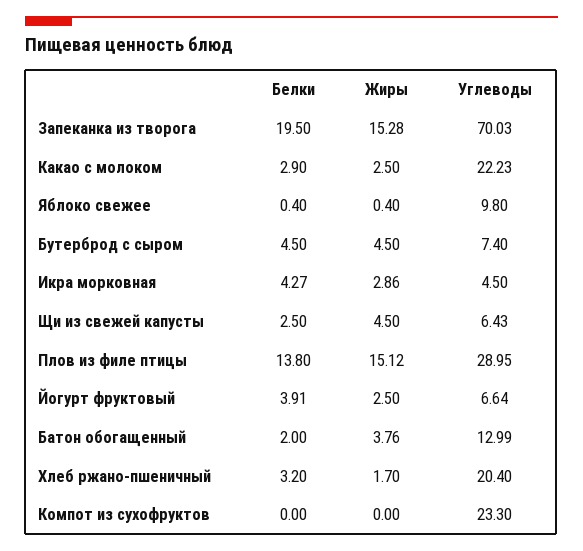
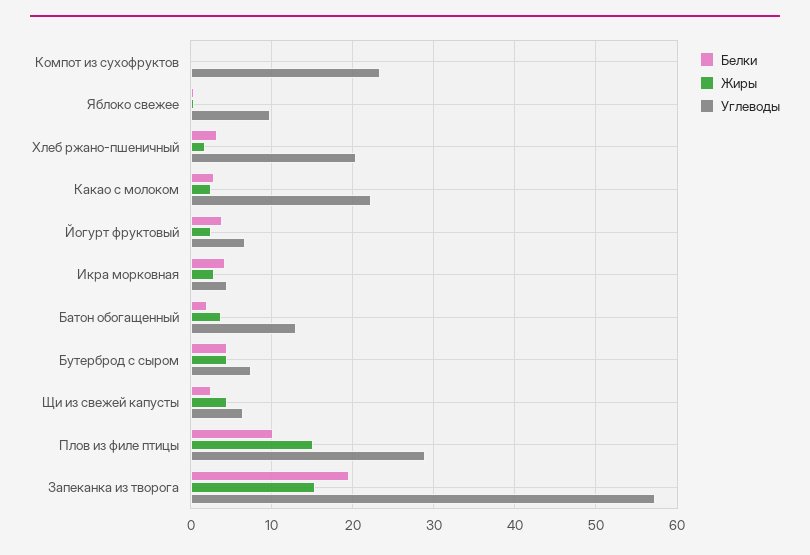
Углеводы, Запеканка из творога: 70.03 -> 57
Белки, Плов из филе птицы: 13.8 -> 10

